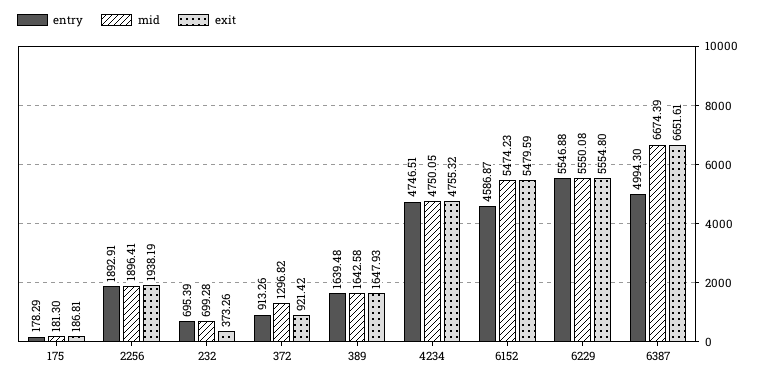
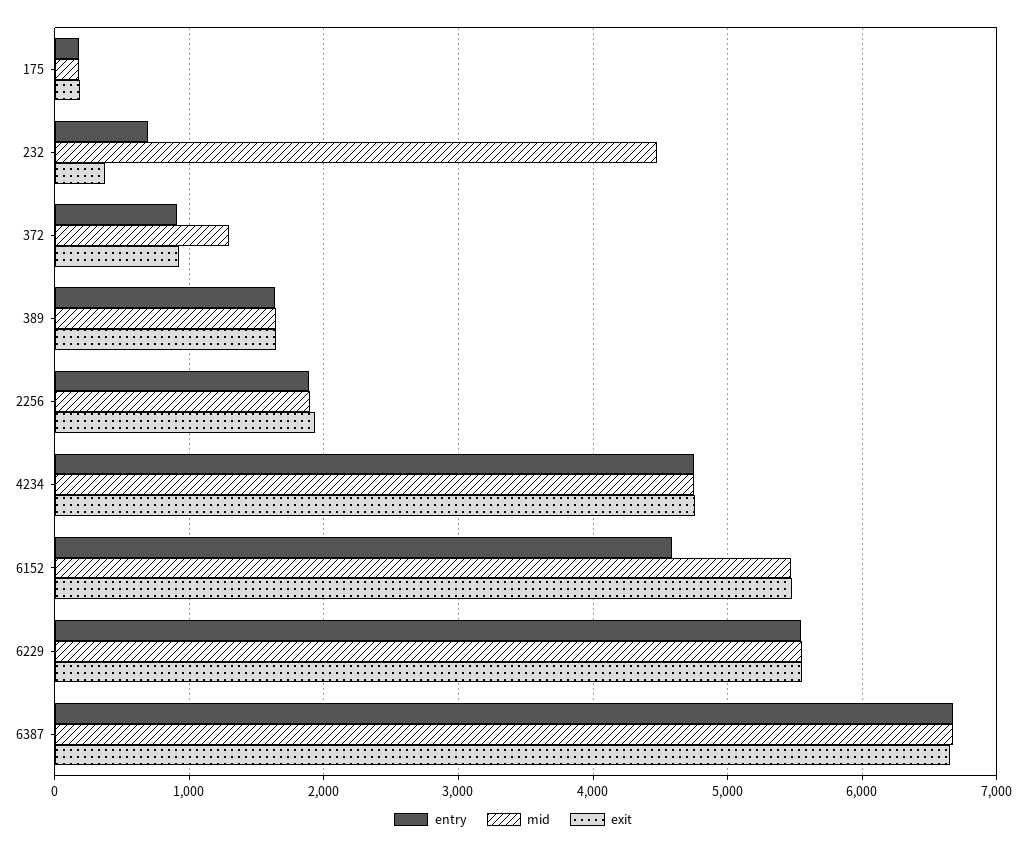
mid, 232: 699.28 -> 4500
entry, 6387: 4994.3 -> 6700

